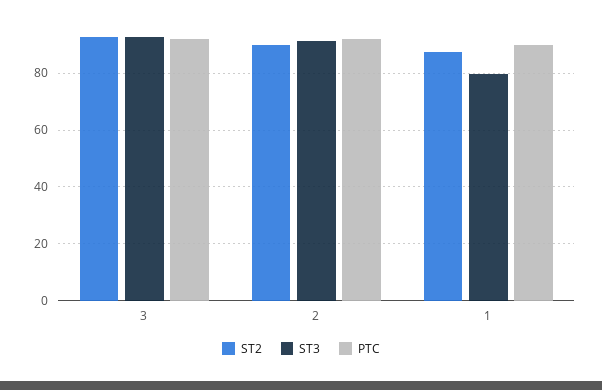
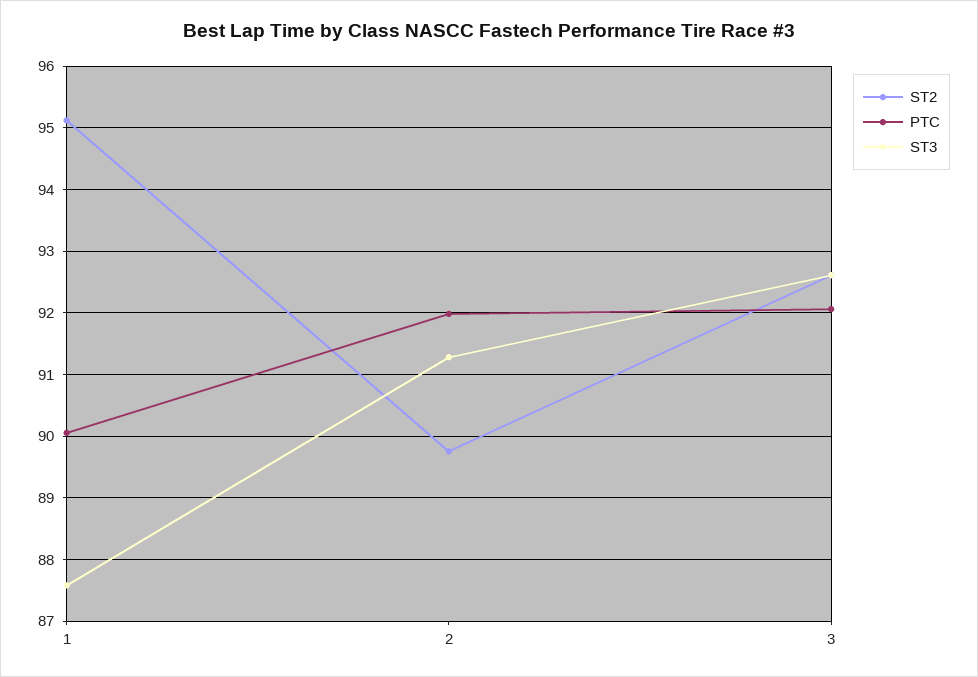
ST2, 1: 87.5 -> 95.1
ST3, 1: 80 -> 87.6

